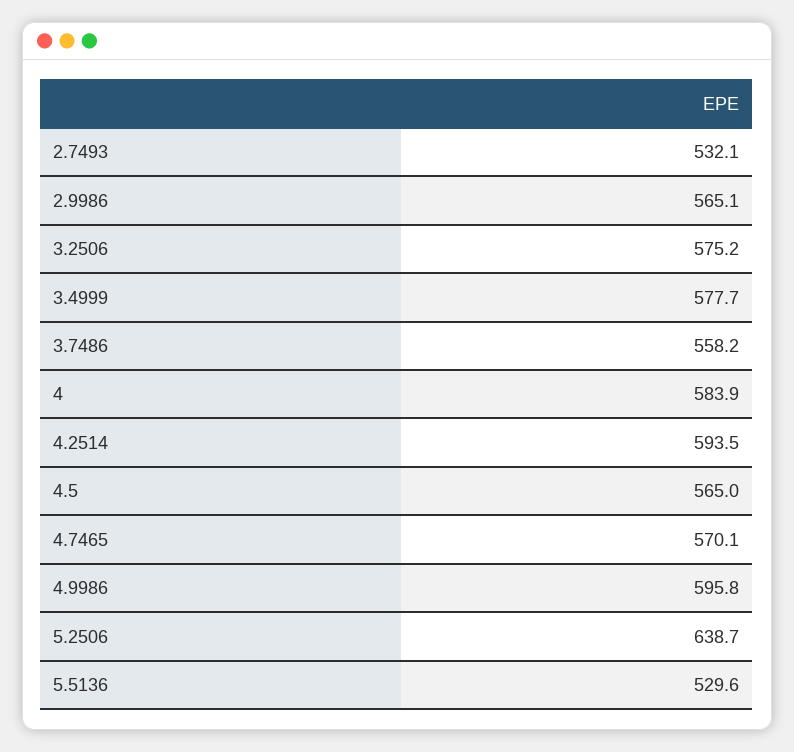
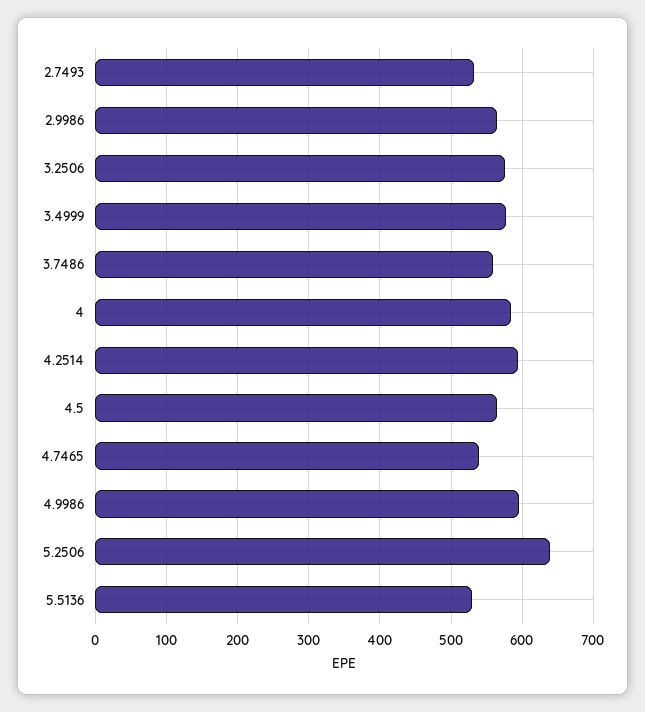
4.7465: 570.1 -> 540

